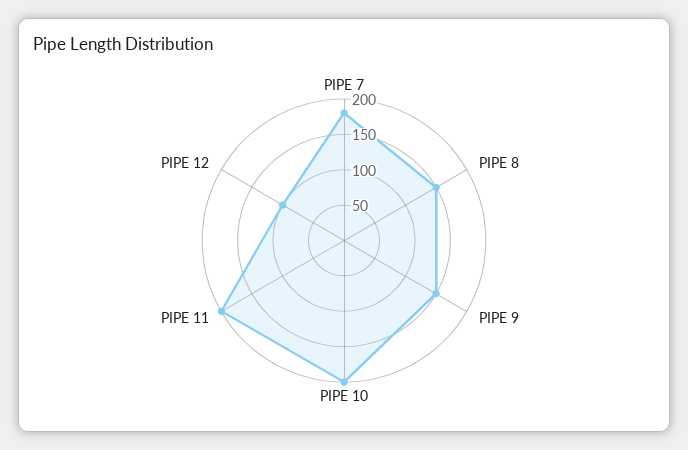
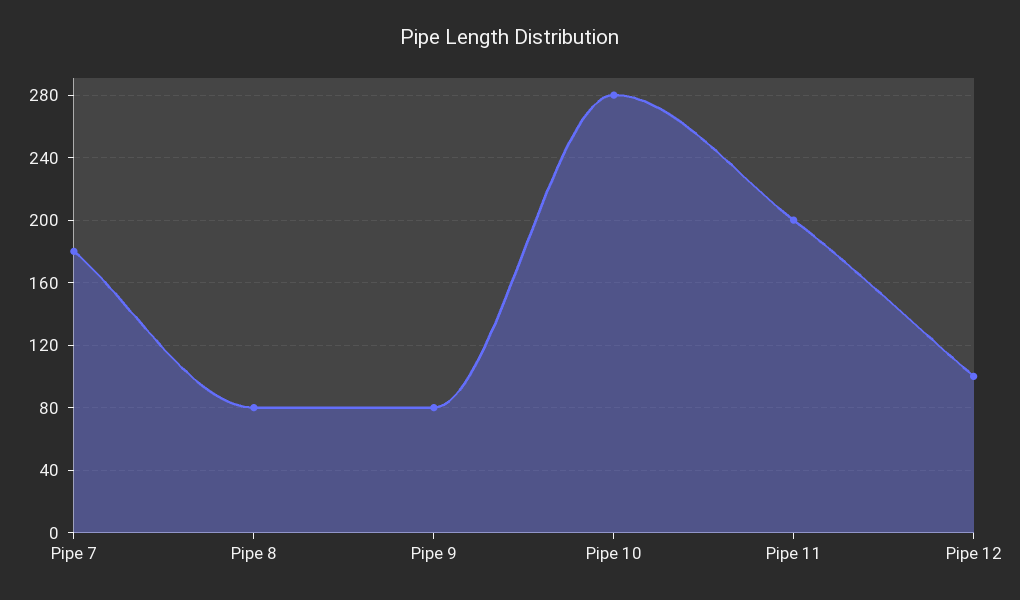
PIPE 8: 150 -> 80
PIPE 9: 150 -> 80
PIPE 10: 200 -> 280

